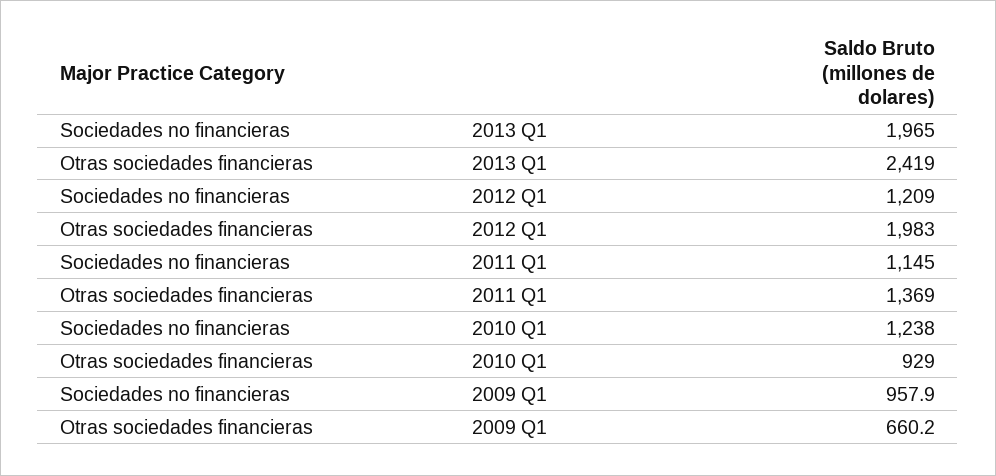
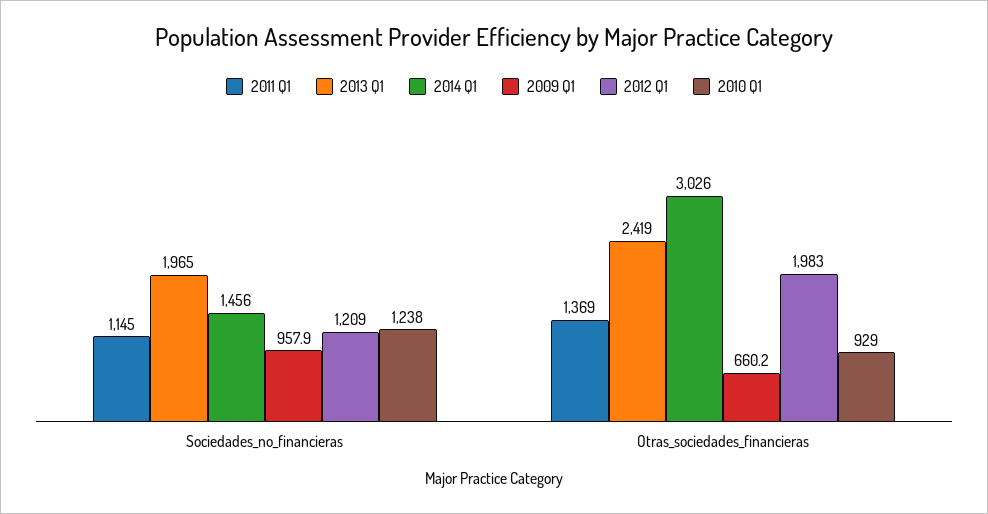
2014 Q1, Sociedades no financieras: none -> 1456
2014 Q1, Otras sociedades financieras: none -> 3026

